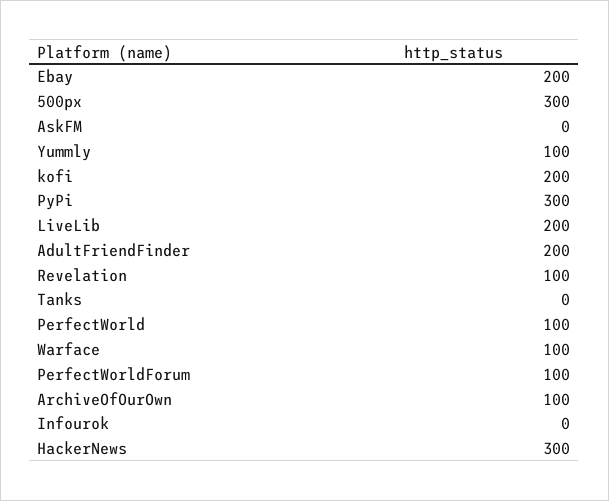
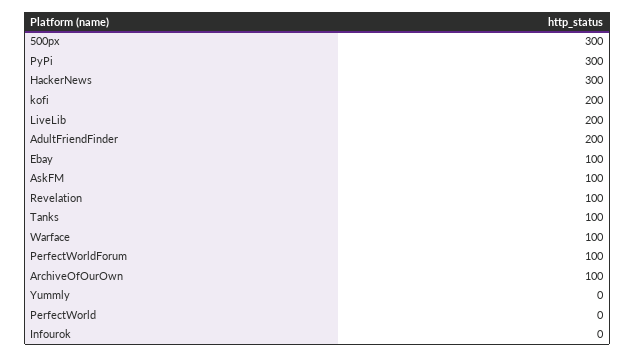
Ebay: 200 -> 100
AskFM: 0 -> 100
Yummly: 100 -> 0
Tanks: 0 -> 100
PerfectWorld: 100 -> 0

